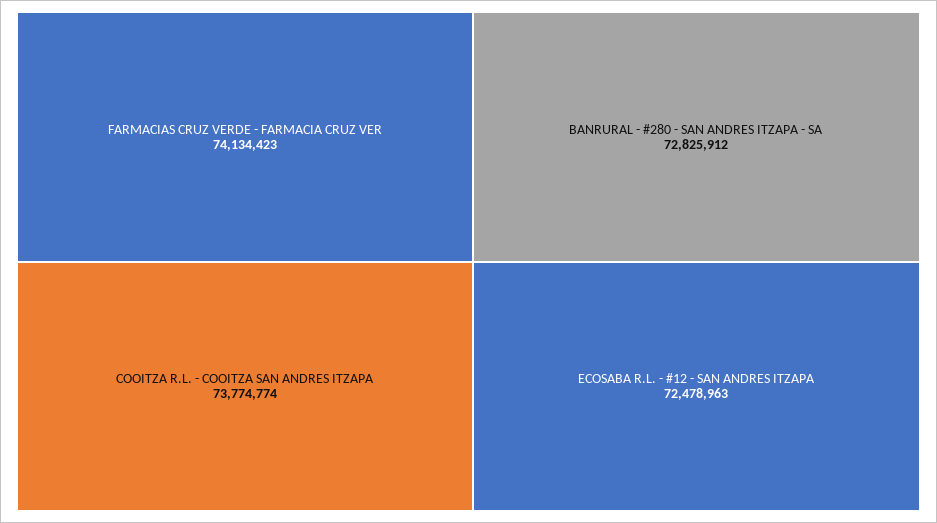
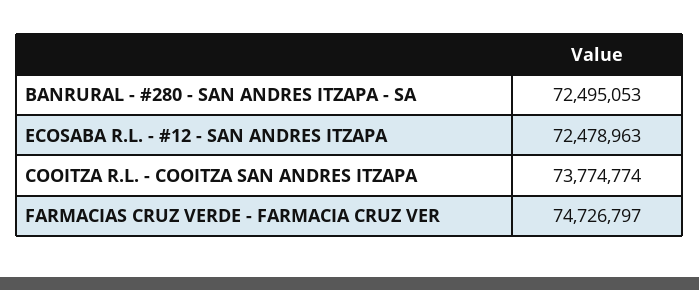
FARMACIAS CRUZ VERDE - FARMACIA CRUZ VER: 74134423 -> 74726797
BANRURAL - #280 - SAN ANDRES ITZAPA - SA: 72825912 -> 72495053

